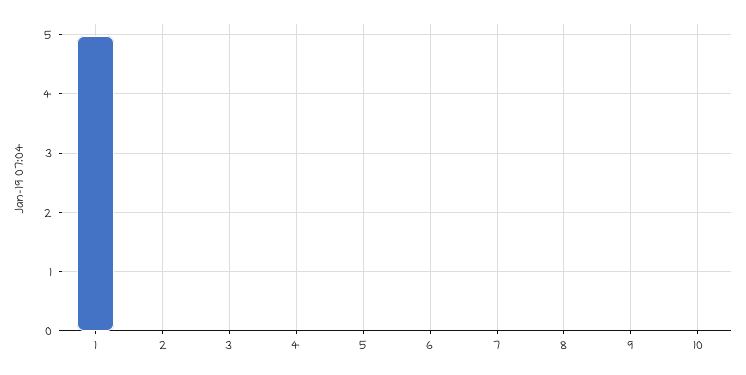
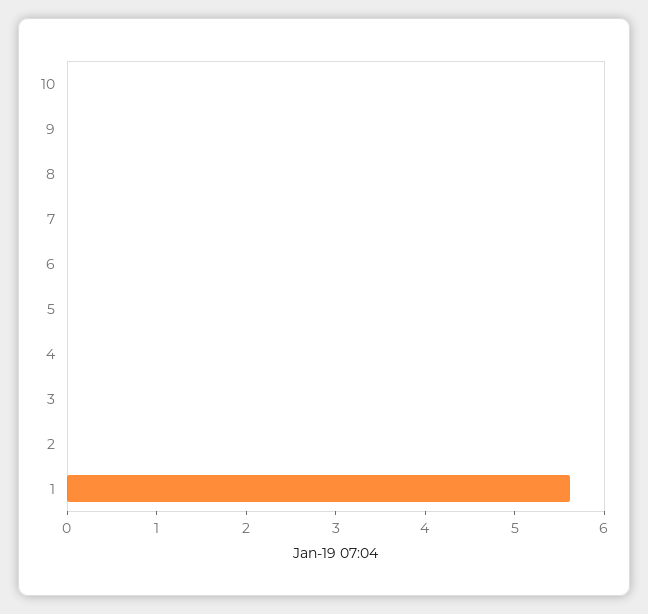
1: 5 -> 5.6

